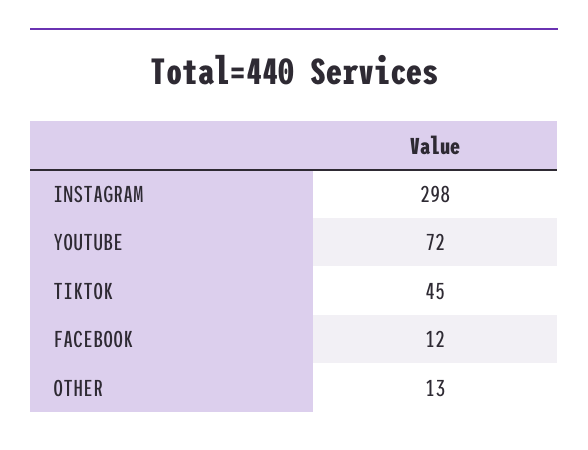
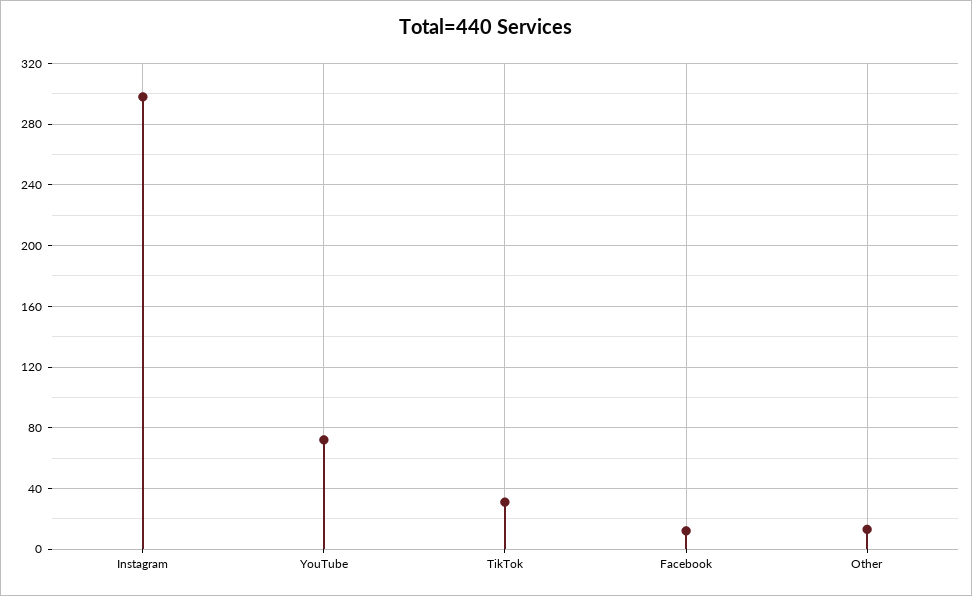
TIKTOK: 45 -> 30

